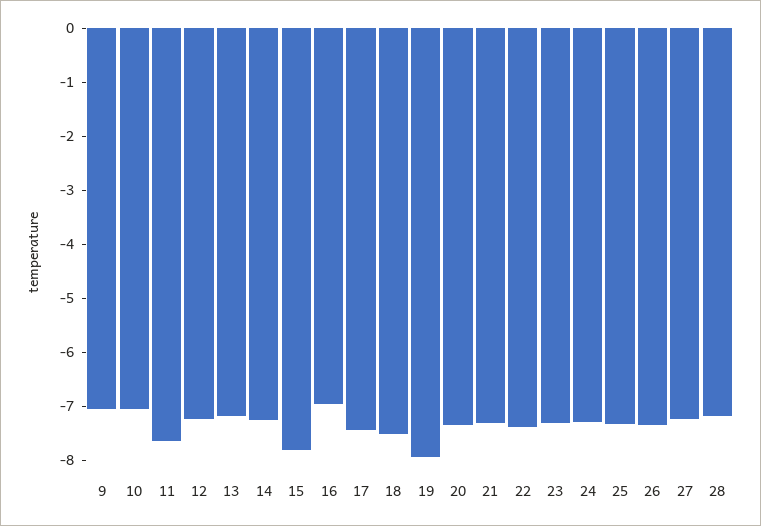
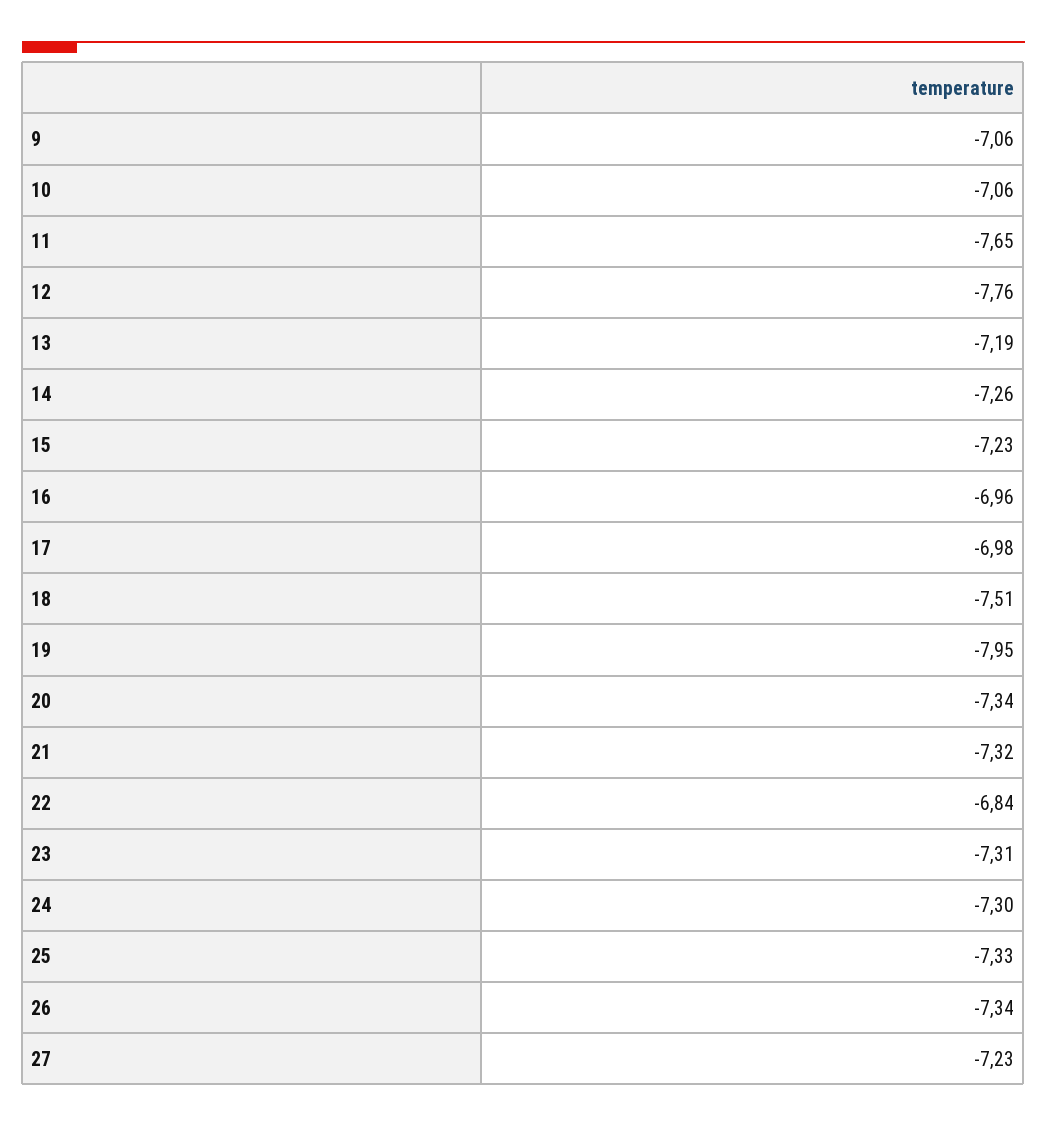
12: -7.2 -> -7.76
15: -7.8 -> -7.23
17: -7.4 -> -6.98
22: -7.4 -> -6.84
28: -7.2 -> none

